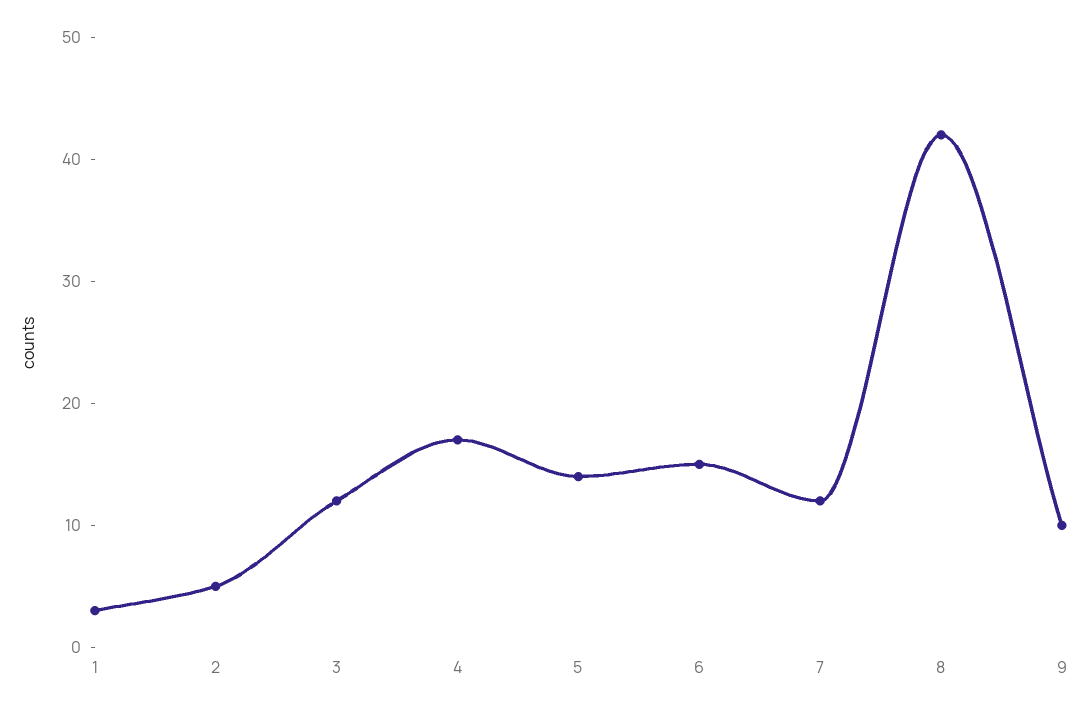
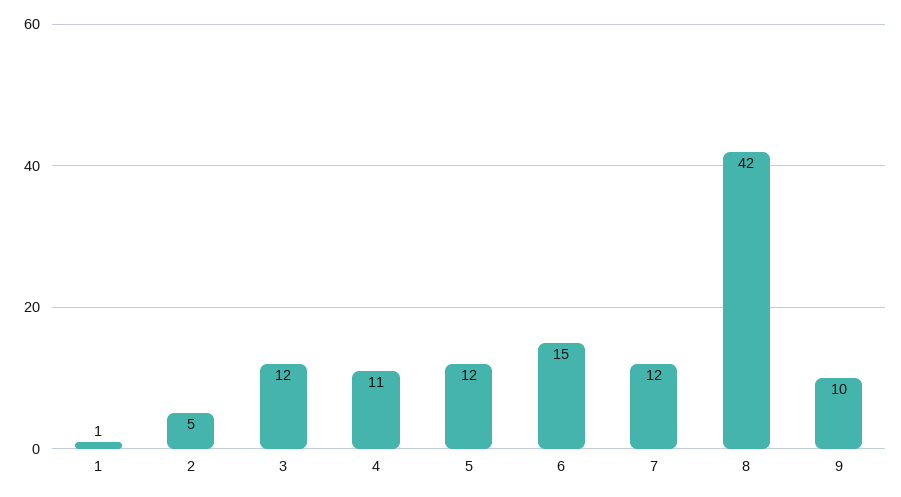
1: 3 -> 1
4: 17 -> 11
5: 14 -> 12

